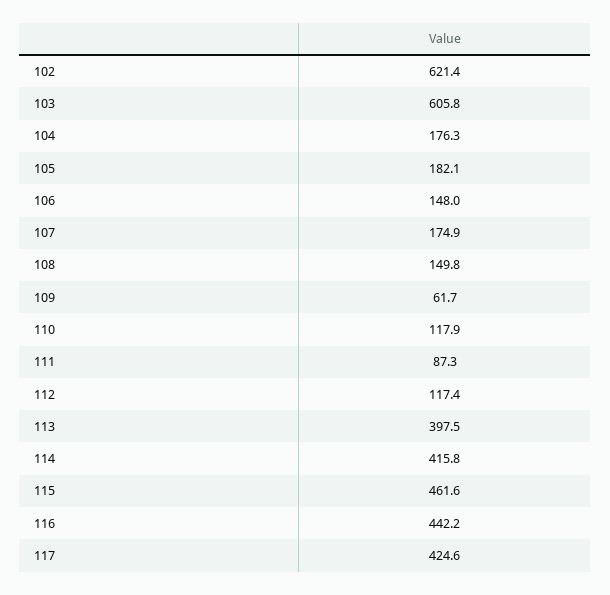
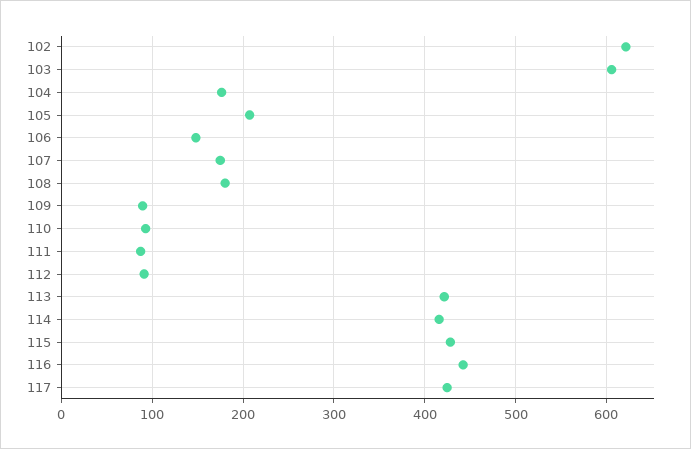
105: 182.1 -> 210
108: 149.8 -> 180
109: 61.7 -> 90
110: 117.9 -> 90
112: 117.4 -> 90
113: 397.5 -> 420
115: 461.6 -> 430

